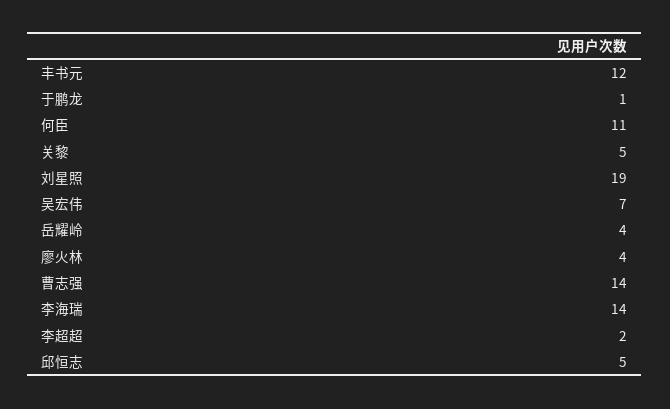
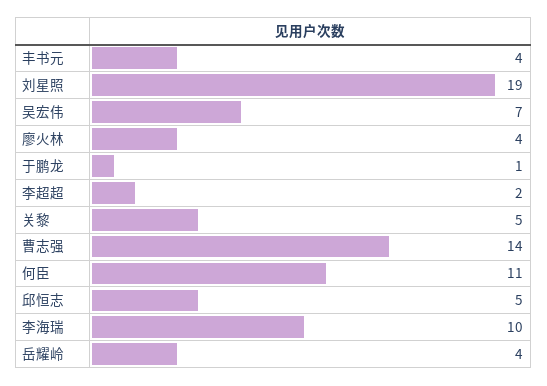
丰书元: 12 -> 4
李海瑞: 14 -> 10

